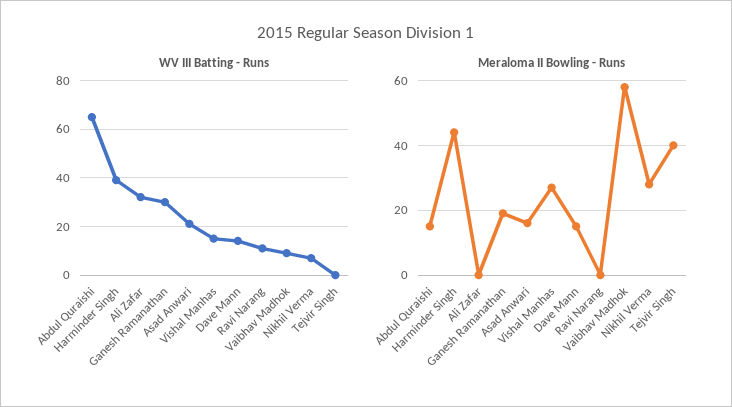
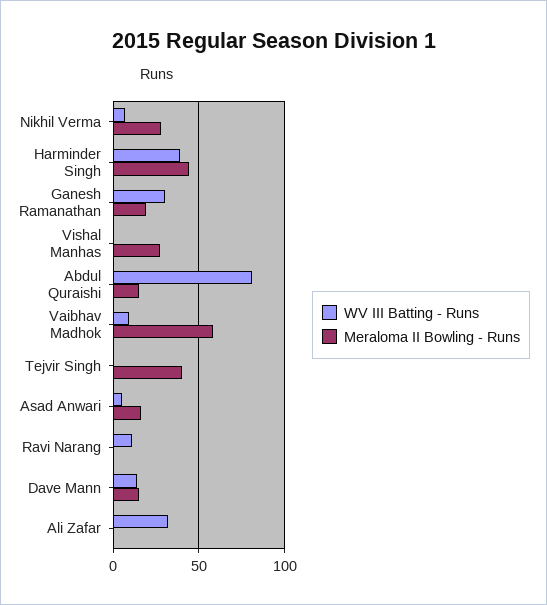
WV III Batting - Runs, Abdul Quraishi: 65 -> 80
WV III Batting - Runs, Asad Anwari: 20 -> 5
WV III Batting - Runs, Vishal Manhas: 15 -> 0

